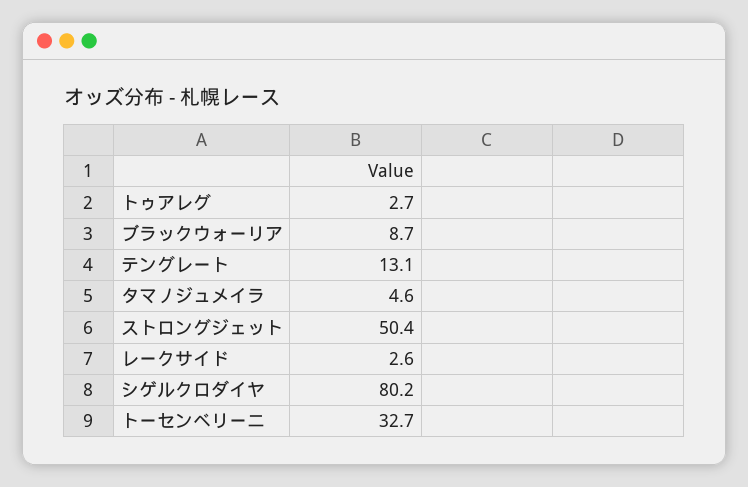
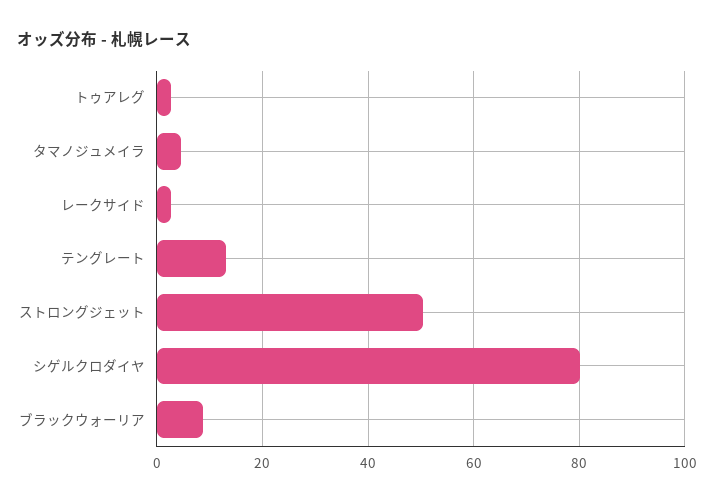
トーセンベリーニ: 32.7 -> none

